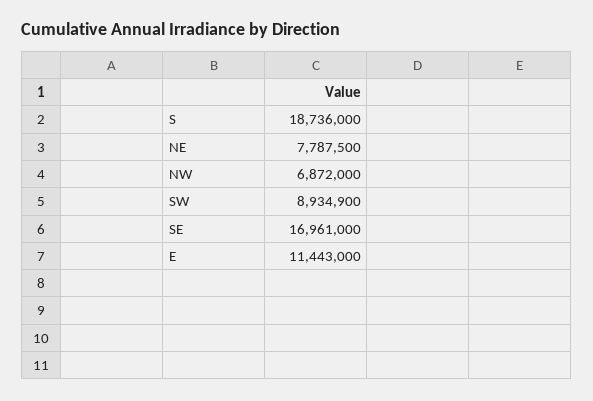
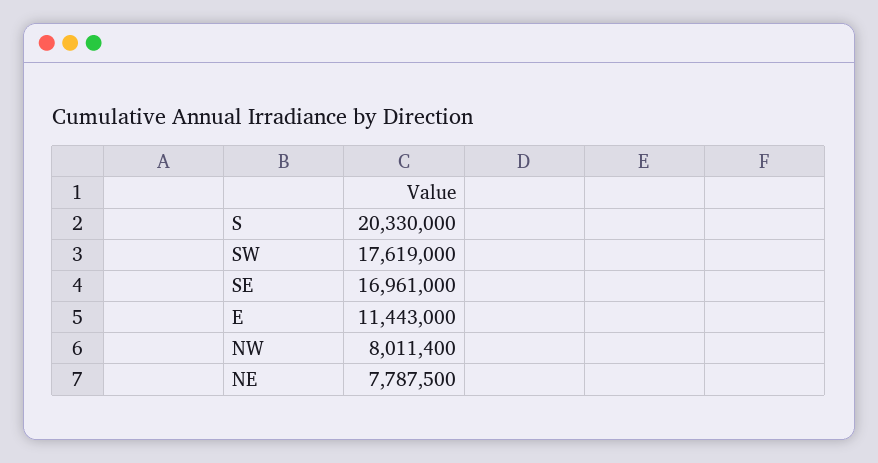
S: 18736000 -> 20330000
NW: 6872000 -> 8011400
SW: 8934900 -> 17619000

